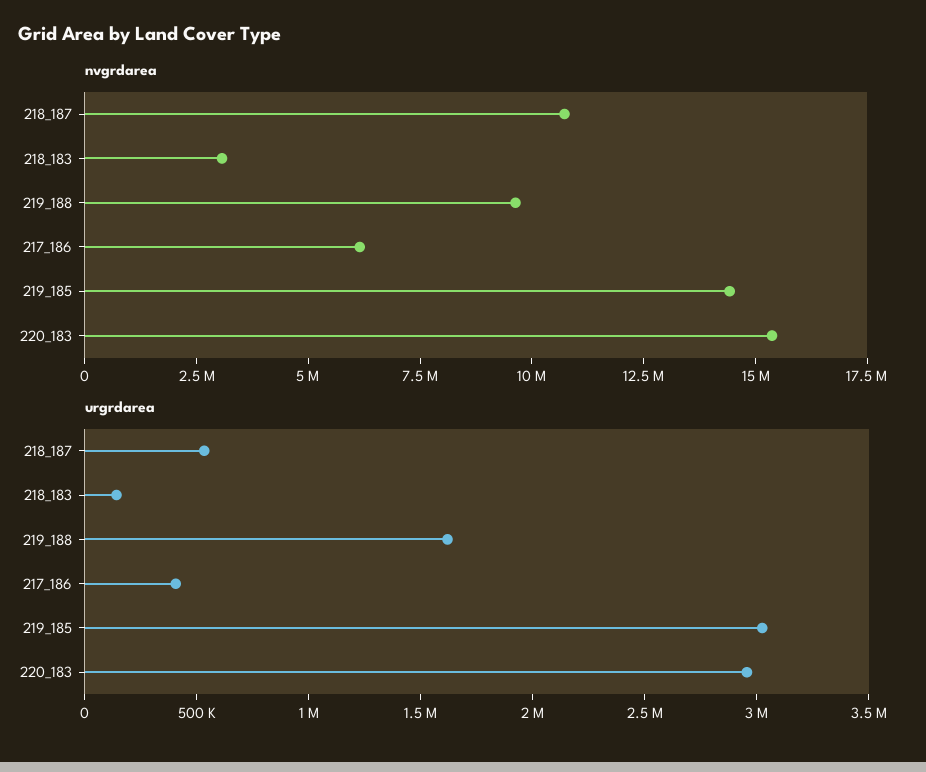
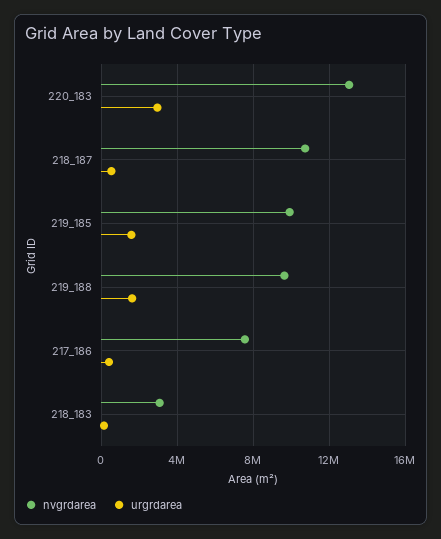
nvgrdarea, 217_186: 6000000 -> 7500000
nvgrdarea, 219_185: 14500000 -> 10000000
nvgrdarea, 220_183: 15500000 -> 13000000
urgrdarea, 219_185: 3000000 -> 1500000

